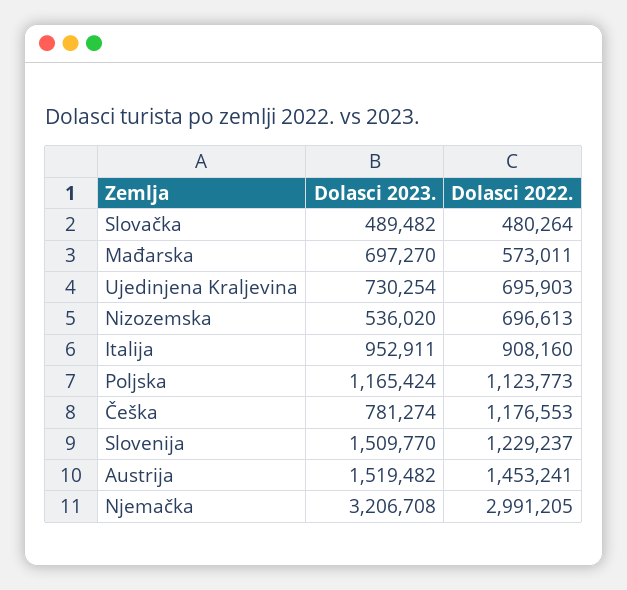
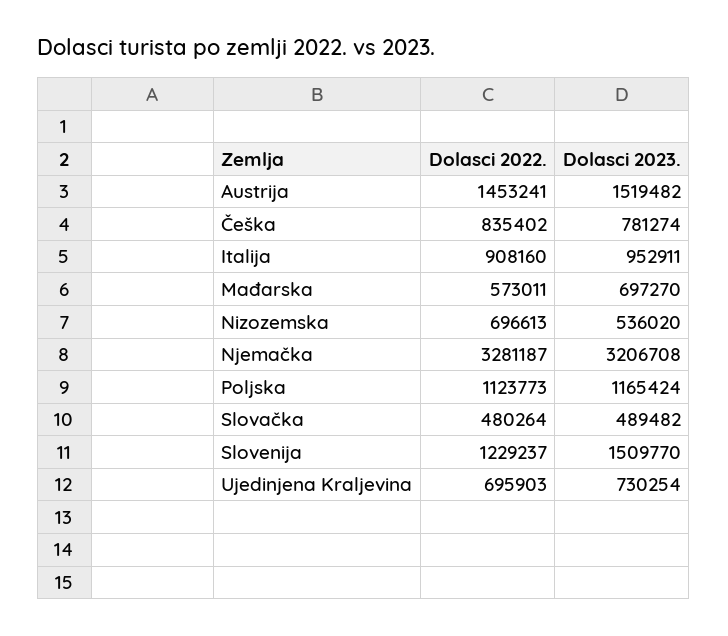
Dolasci 2022., Češka: 1176553 -> 835402
Dolasci 2022., Njemačka: 2991205 -> 3281187

